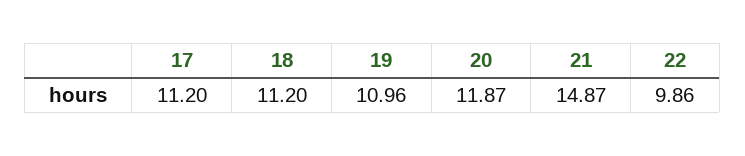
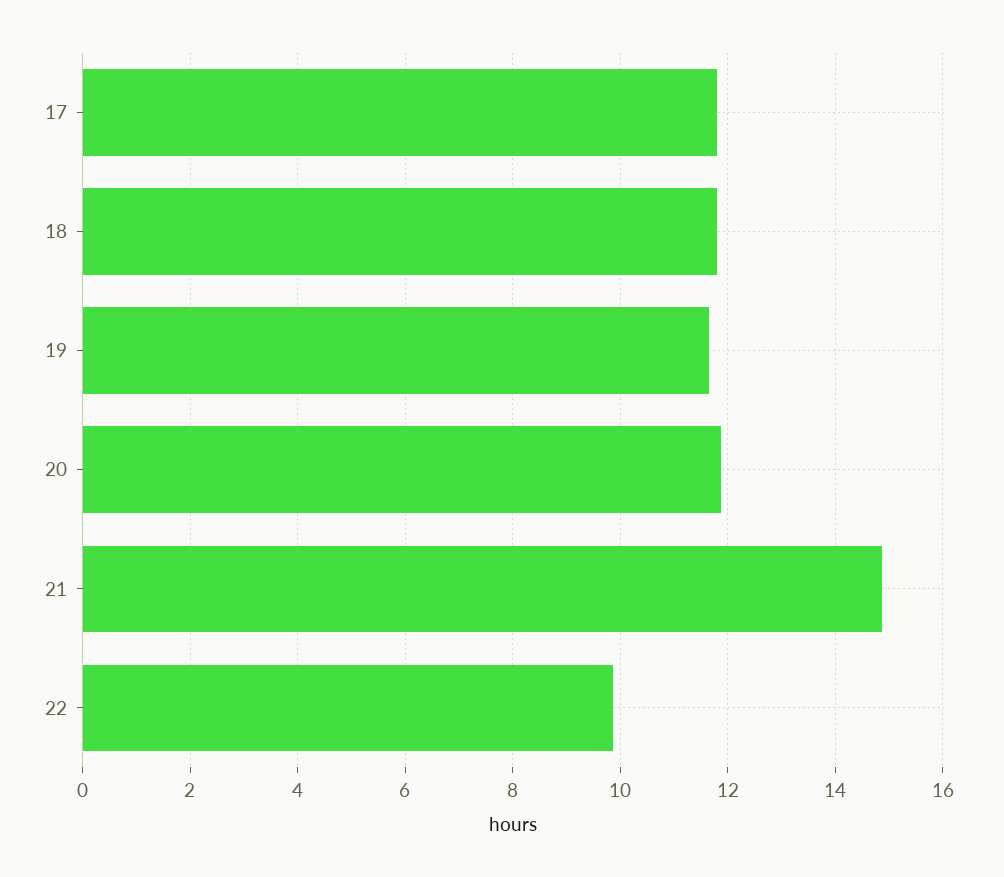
17: 11.2 -> 11.8
18: 11.2 -> 11.8
19: 10.96 -> 11.6

